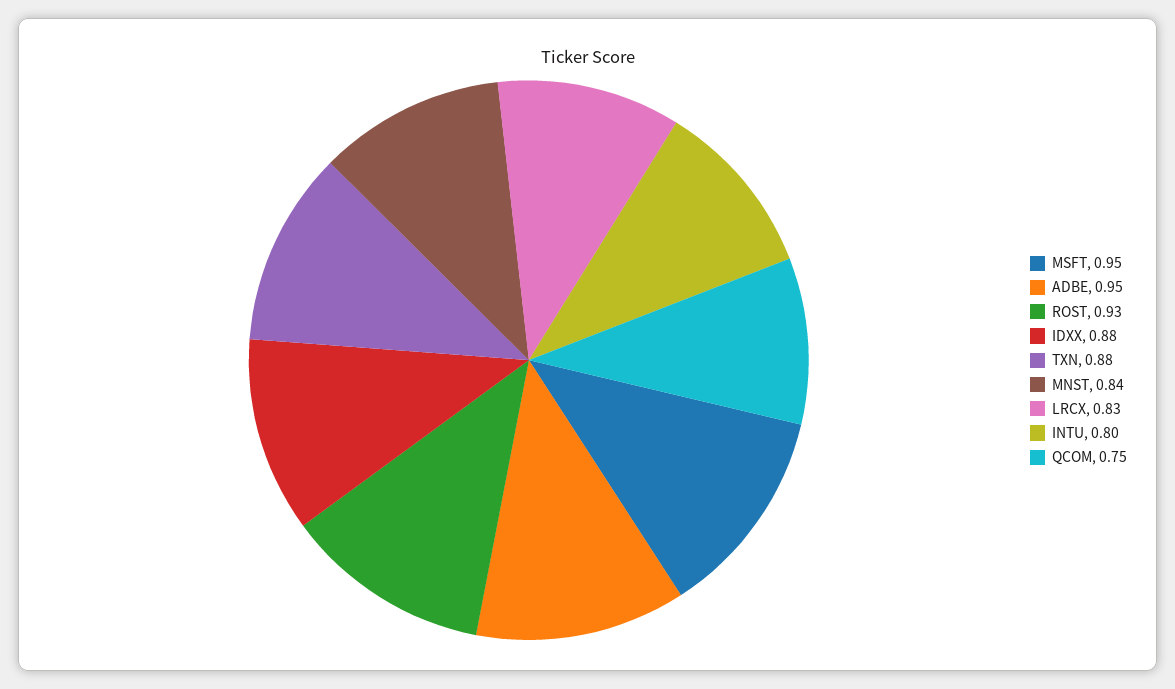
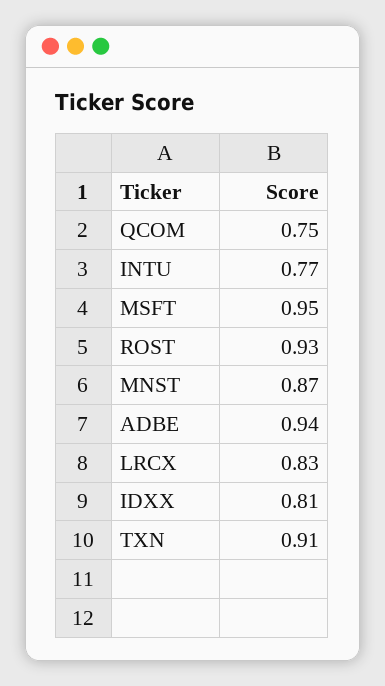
ADBE: 0.95 -> 0.94
IDXX: 0.88 -> 0.81
TXN: 0.88 -> 0.91
MNST: 0.84 -> 0.87
INTU: 0.8 -> 0.77

